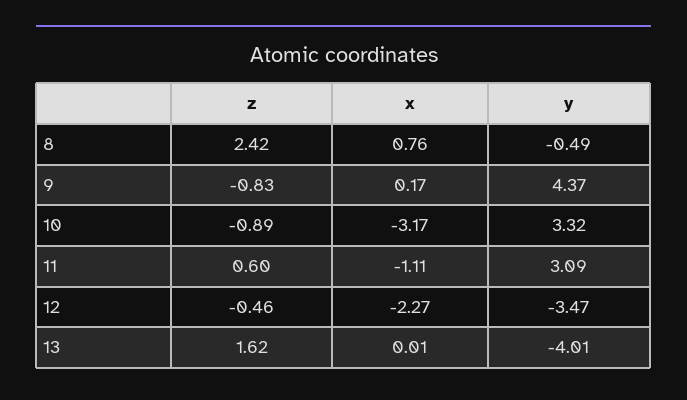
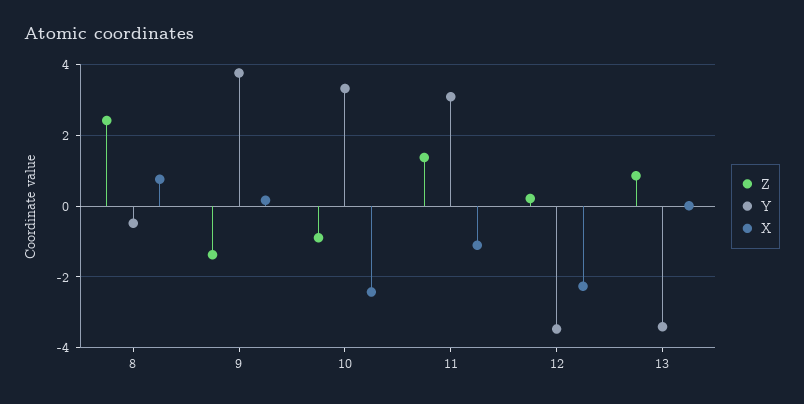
z, 9: -0.83 -> -1.4
y, 9: 4.37 -> 3.8
x, 10: -3.17 -> -2.4
z, 11: 0.6 -> 1.4
z, 12: -0.46 -> 0.2
z, 13: 1.62 -> 0.8
y, 13: -4.01 -> -3.4

